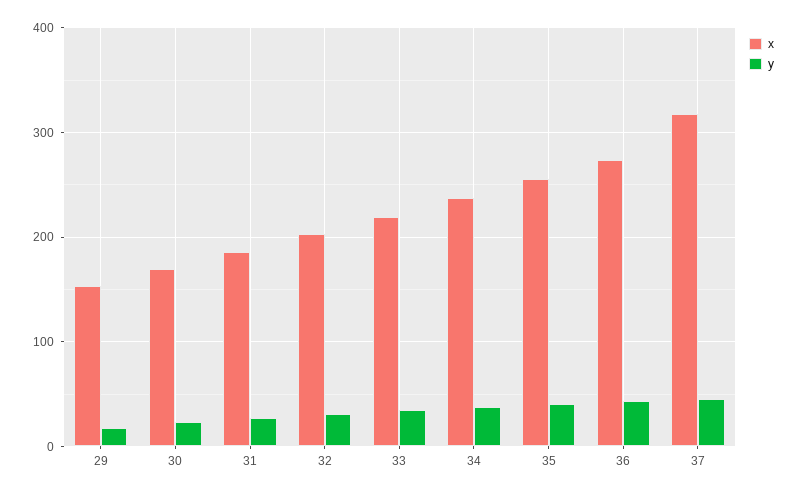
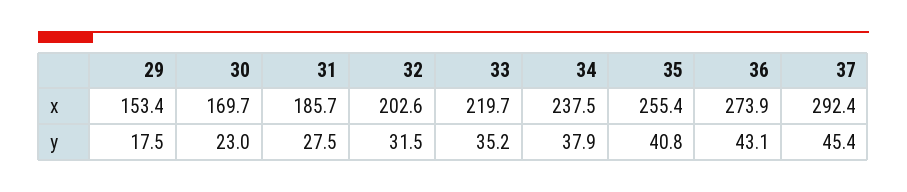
x, 37: 320 -> 292.4

